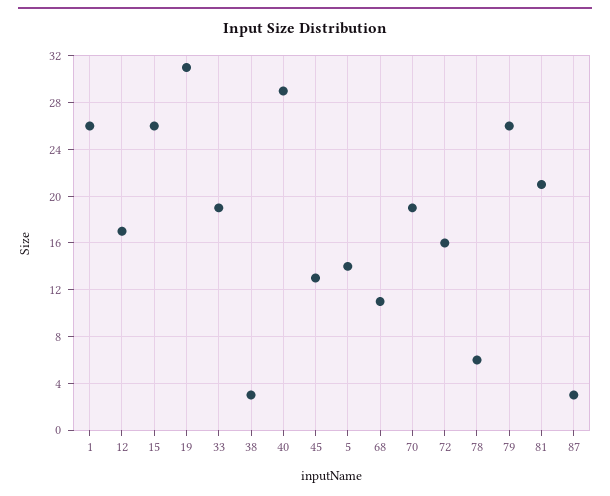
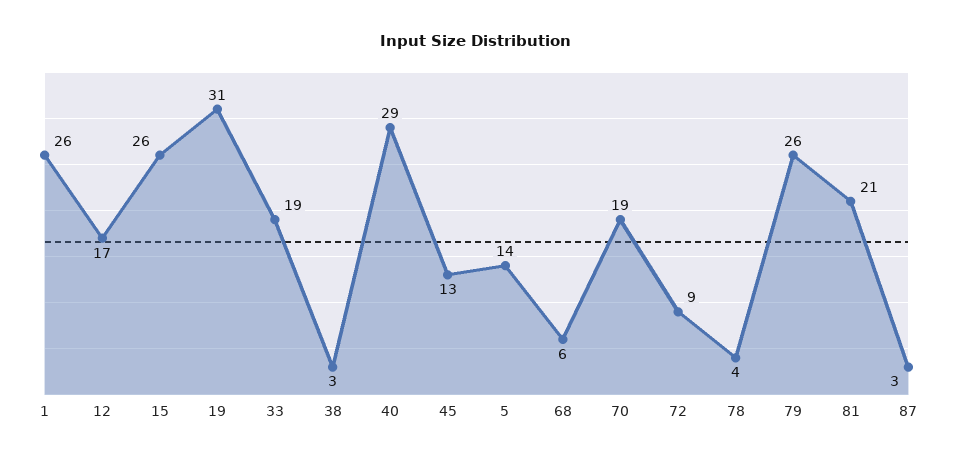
68: 11 -> 6
72: 16 -> 9
78: 6 -> 4

